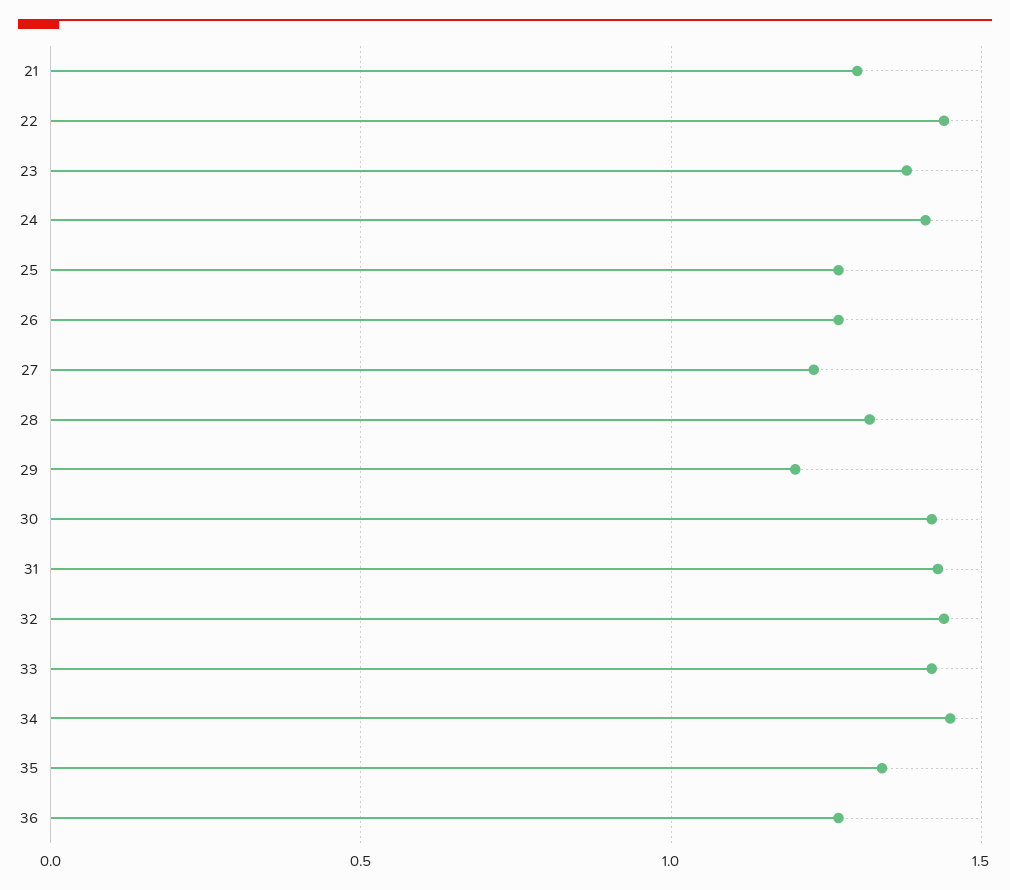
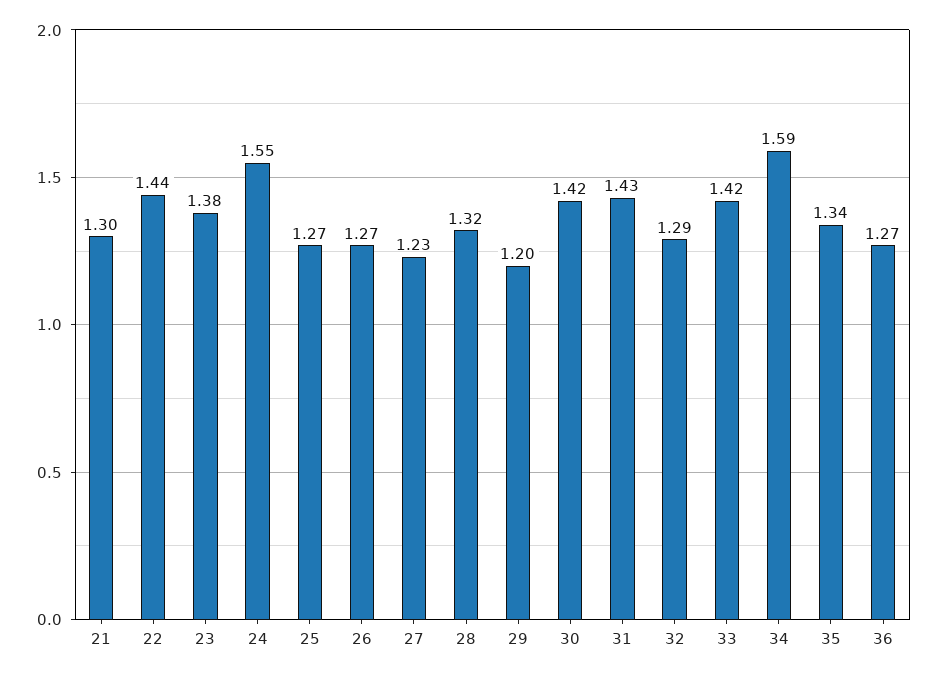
24: 1.4 -> 1.55
32: 1.45 -> 1.29
34: 1.45 -> 1.59

